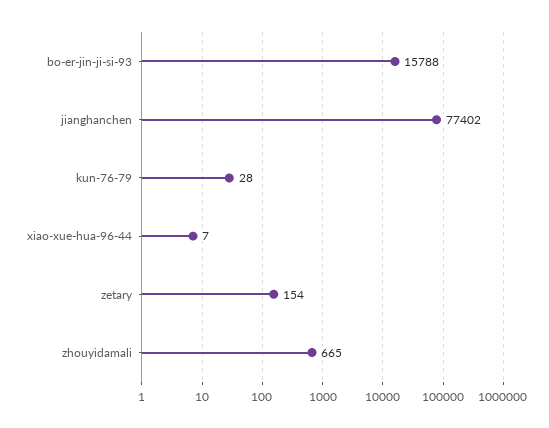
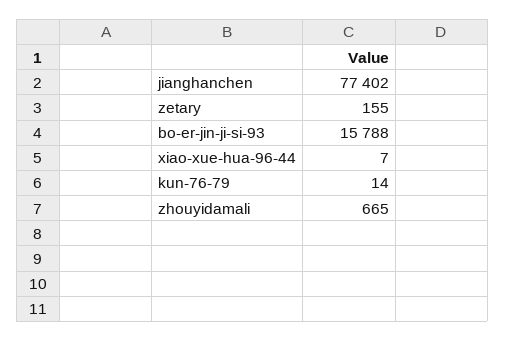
kun-76-79: 28 -> 14
zetary: 154 -> 155

